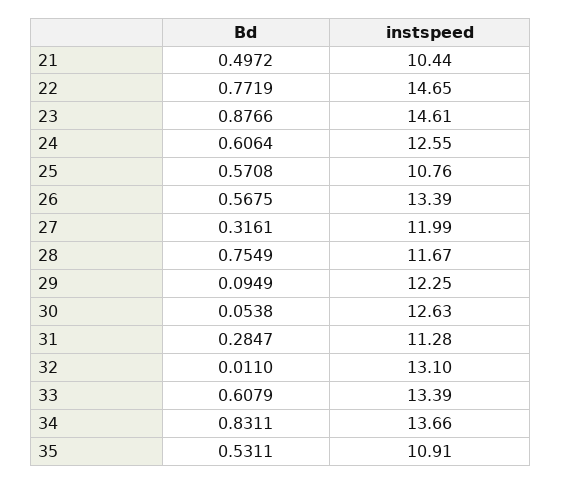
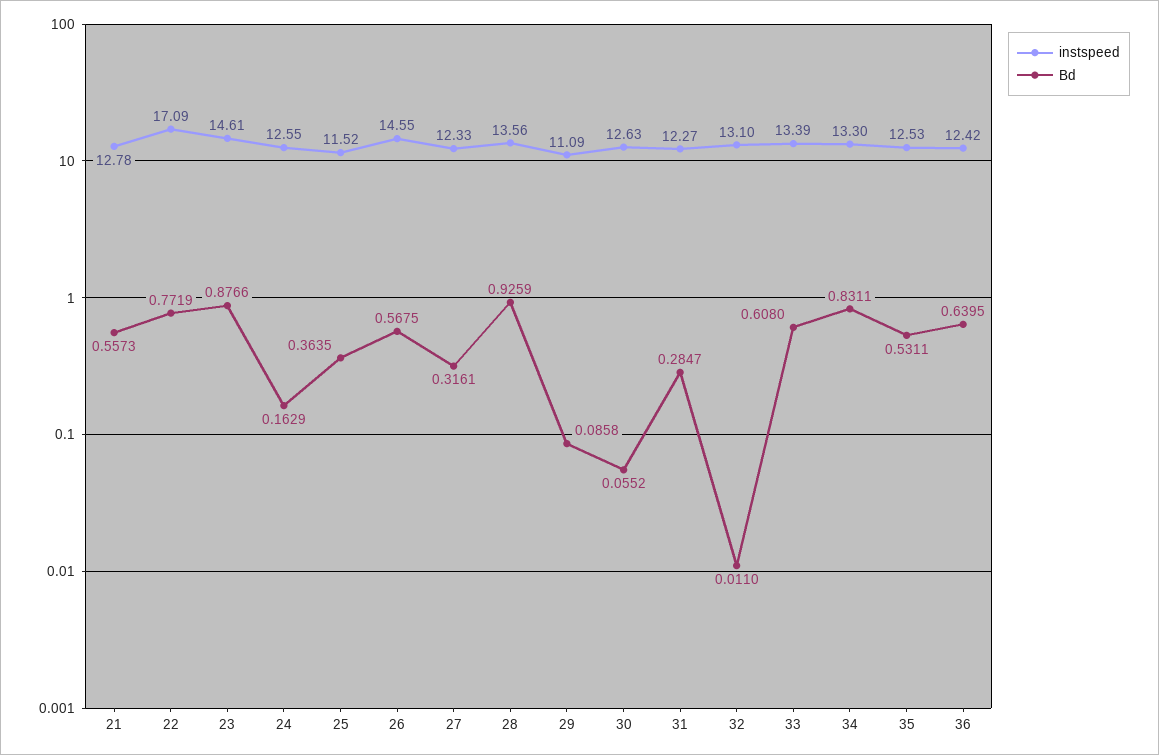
Bd, 21: 0.4972 -> 0.5573
instspeed, 21: 10.44 -> 12.78
instspeed, 22: 14.65 -> 17.09
Bd, 24: 0.6064 -> 0.1629
Bd, 25: 0.5708 -> 0.3635
instspeed, 25: 10.76 -> 11.52
instspeed, 26: 13.39 -> 14.55
instspeed, 27: 11.99 -> 12.33
Bd, 28: 0.7549 -> 0.9259
instspeed, 28: 11.67 -> 13.56
Bd, 29: 0.0949 -> 0.0858
instspeed, 29: 12.25 -> 11.09
Bd, 30: 0.0538 -> 0.0552
instspeed, 31: 11.28 -> 12.27
Bd, 33: 0.6079 -> 0.608
instspeed, 34: 13.66 -> 13.3
instspeed, 35: 10.91 -> 12.53
instspeed, 36: none -> 12.42
Bd, 36: none -> 0.6395

